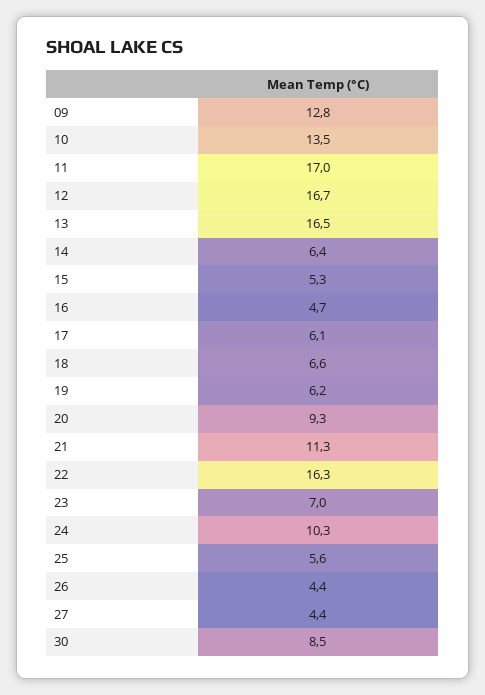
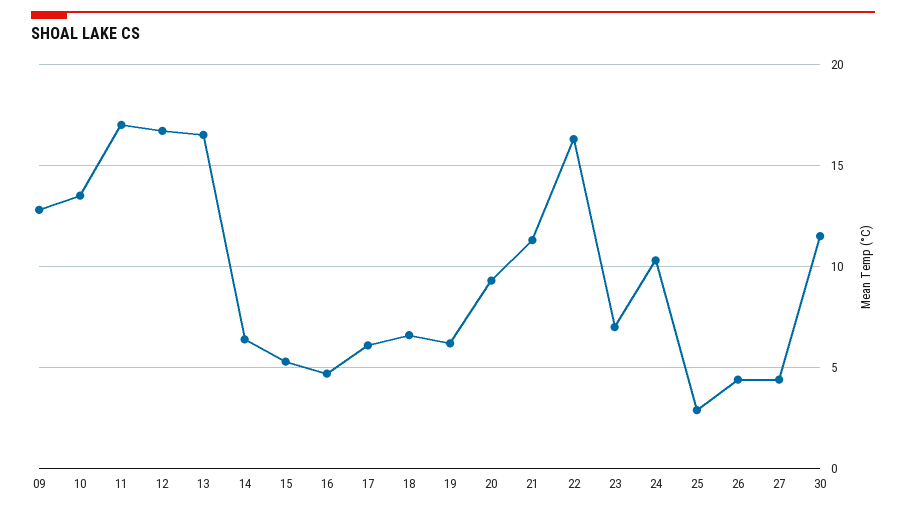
25: 5.6 -> 3
30: 8.5 -> 11.5

